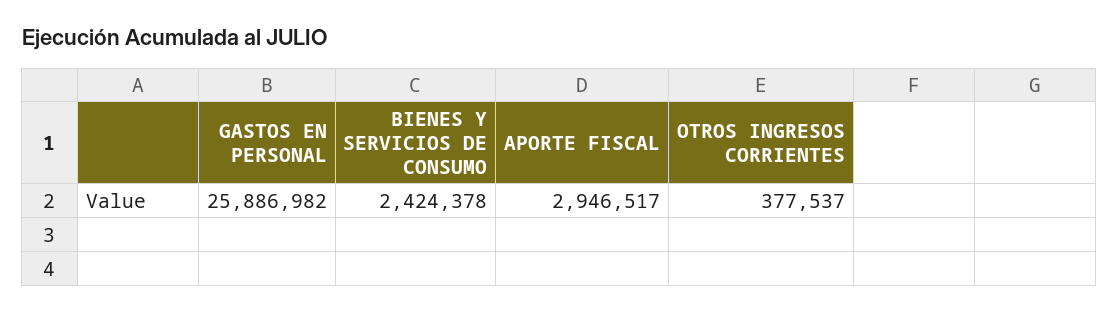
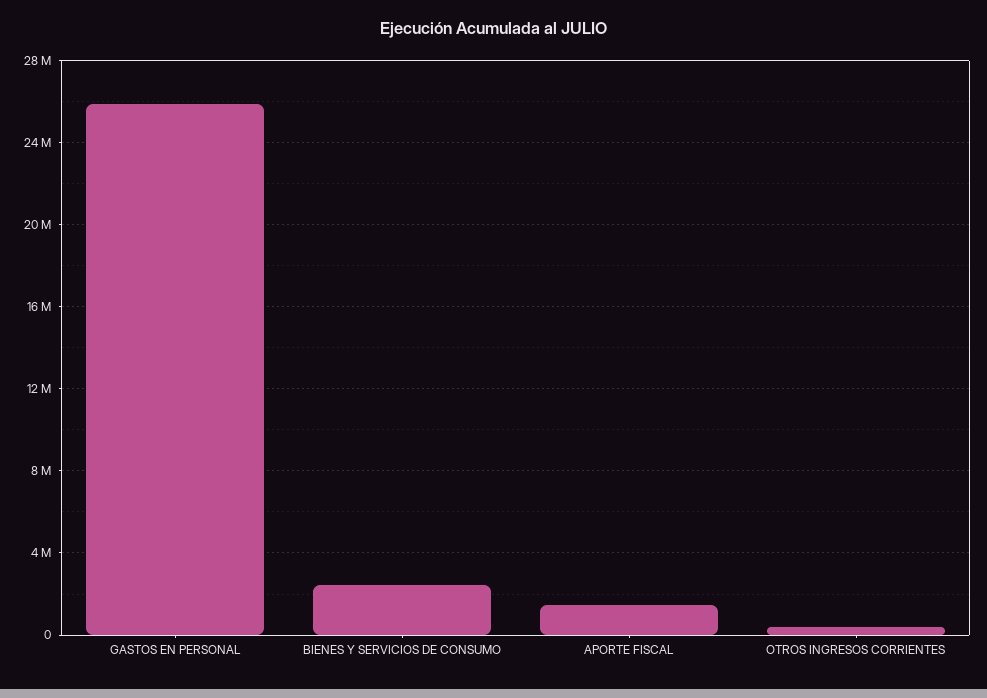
APORTE FISCAL: 2946517 -> 1500000

